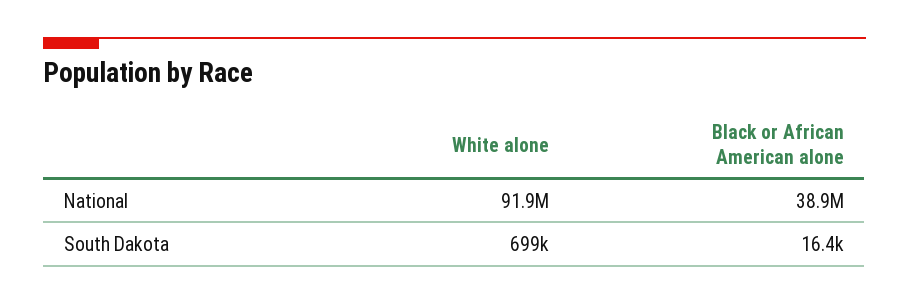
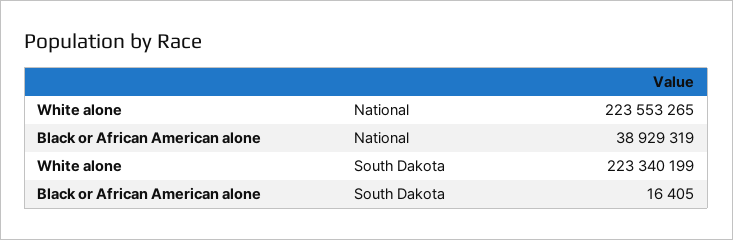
White alone, National: 91900000 -> 223553265
White alone, South Dakota: 699000 -> 223340199

